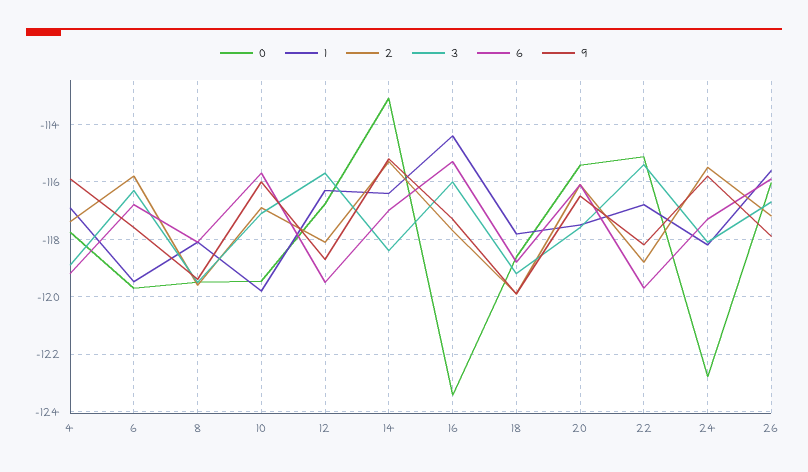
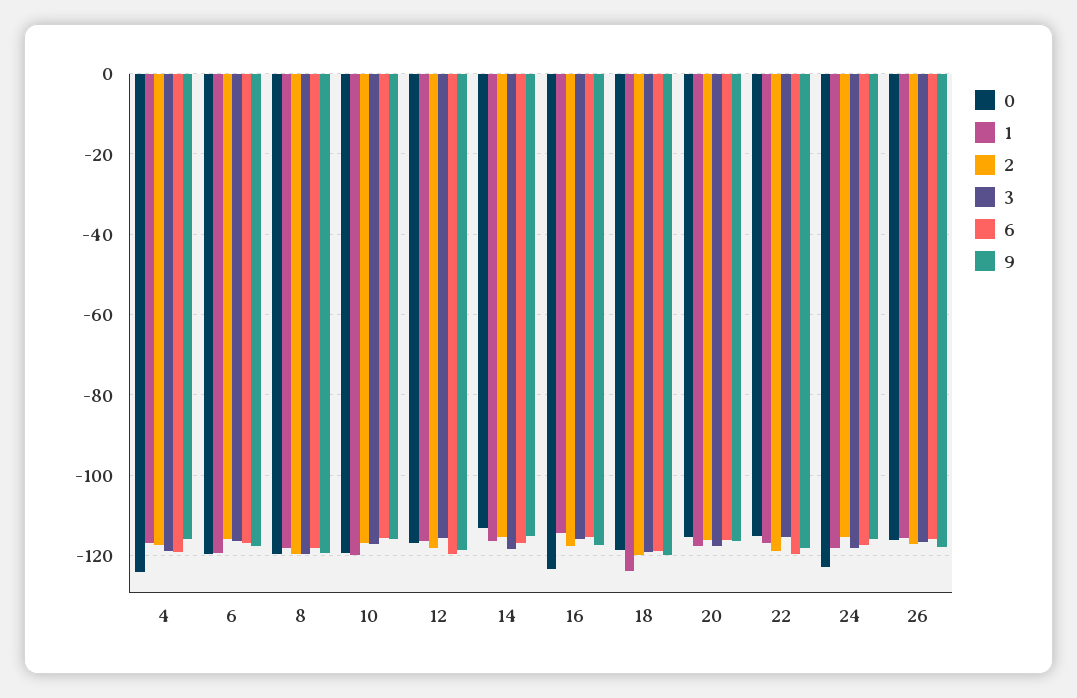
0, 4: -117.75 -> -124
1, 18: -117.75 -> -124

